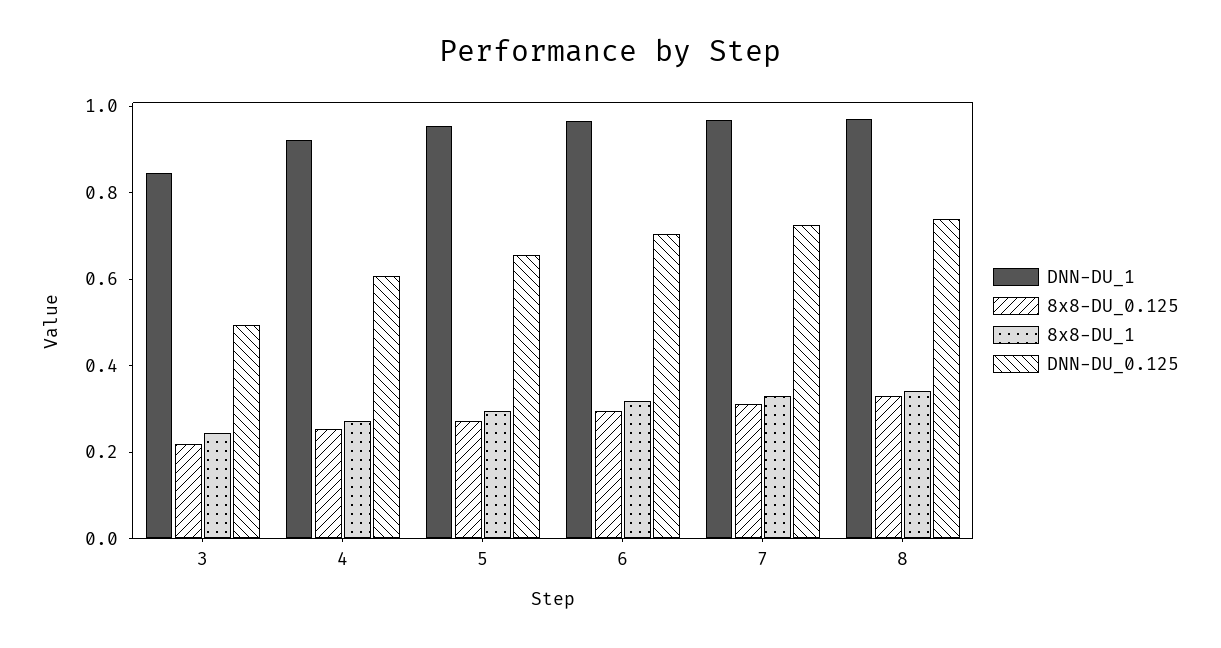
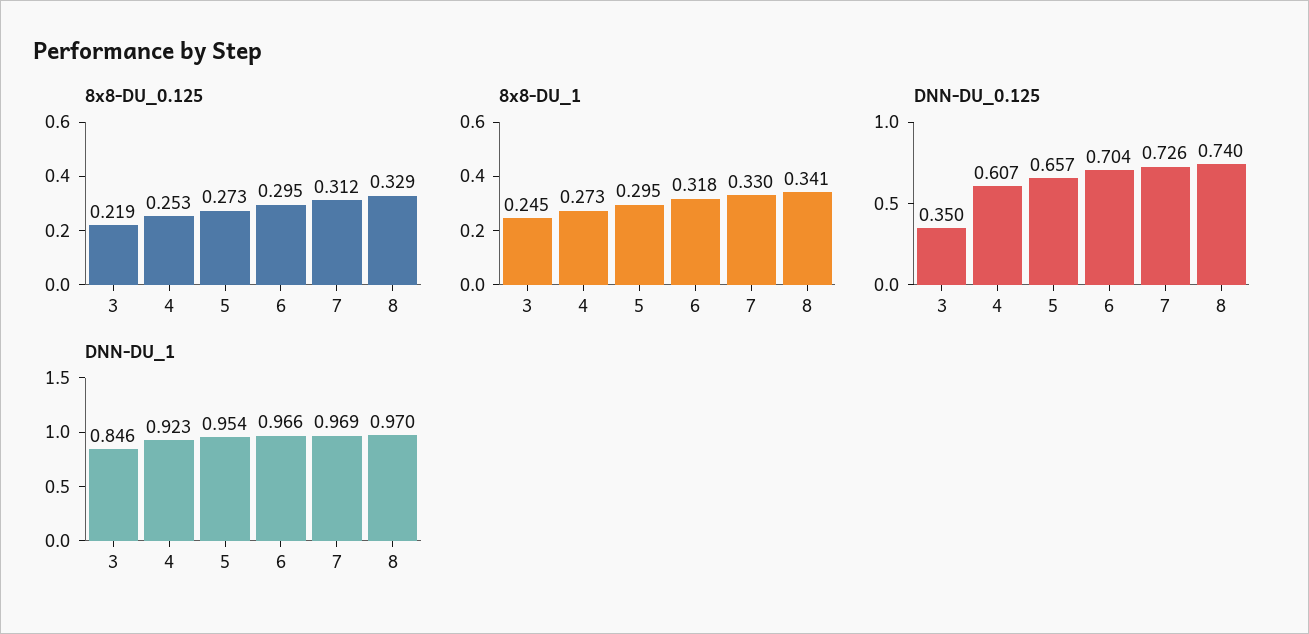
DNN-DU_0.125, 3: 0.5 -> 0.35

